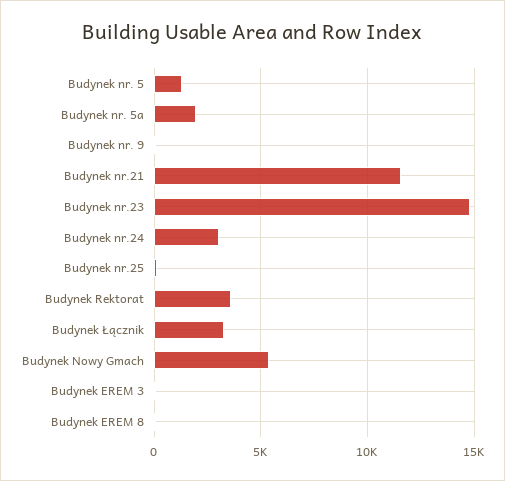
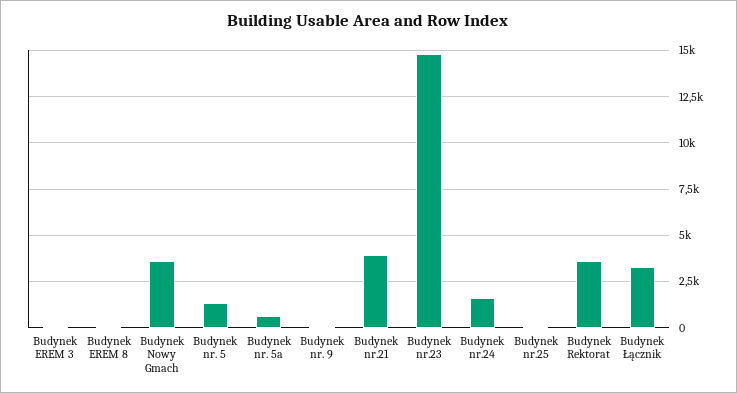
Budynek nr. 5a: 2000 -> 500
Budynek nr.21: 11500 -> 4000
Budynek nr.24: 3000 -> 1500
Budynek Nowy Gmach: 5500 -> 3500

